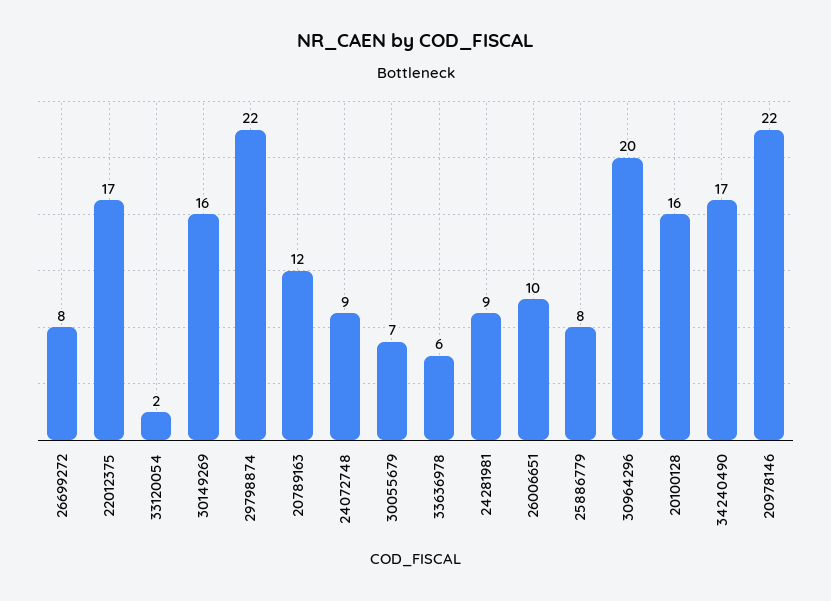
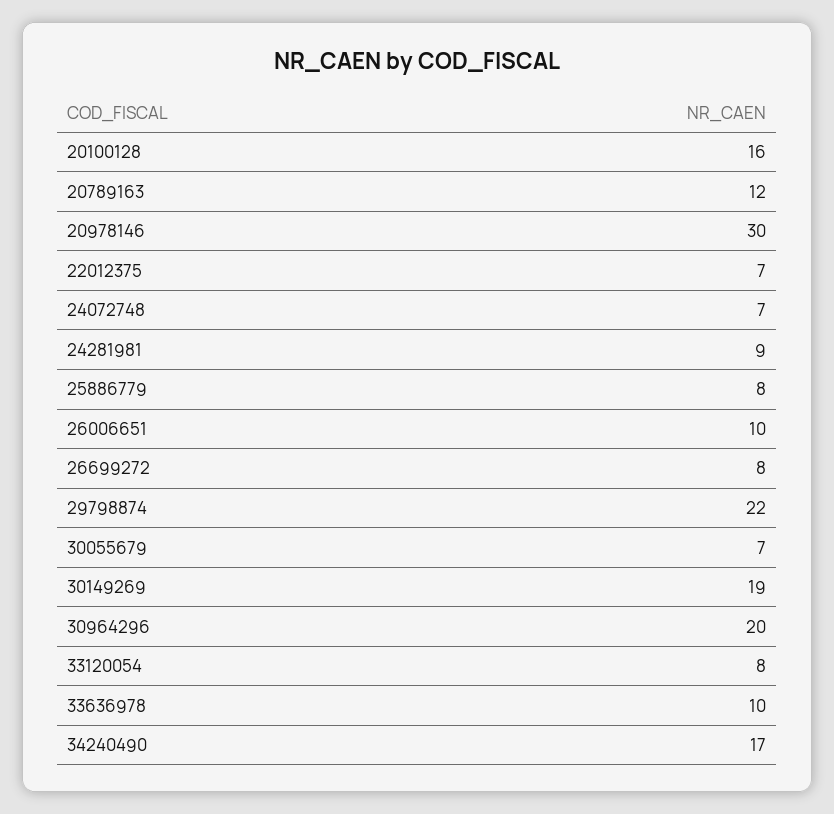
22012375: 17 -> 7
33120054: 2 -> 8
30149269: 16 -> 19
24072748: 9 -> 7
33636978: 6 -> 10
20978146: 22 -> 30

